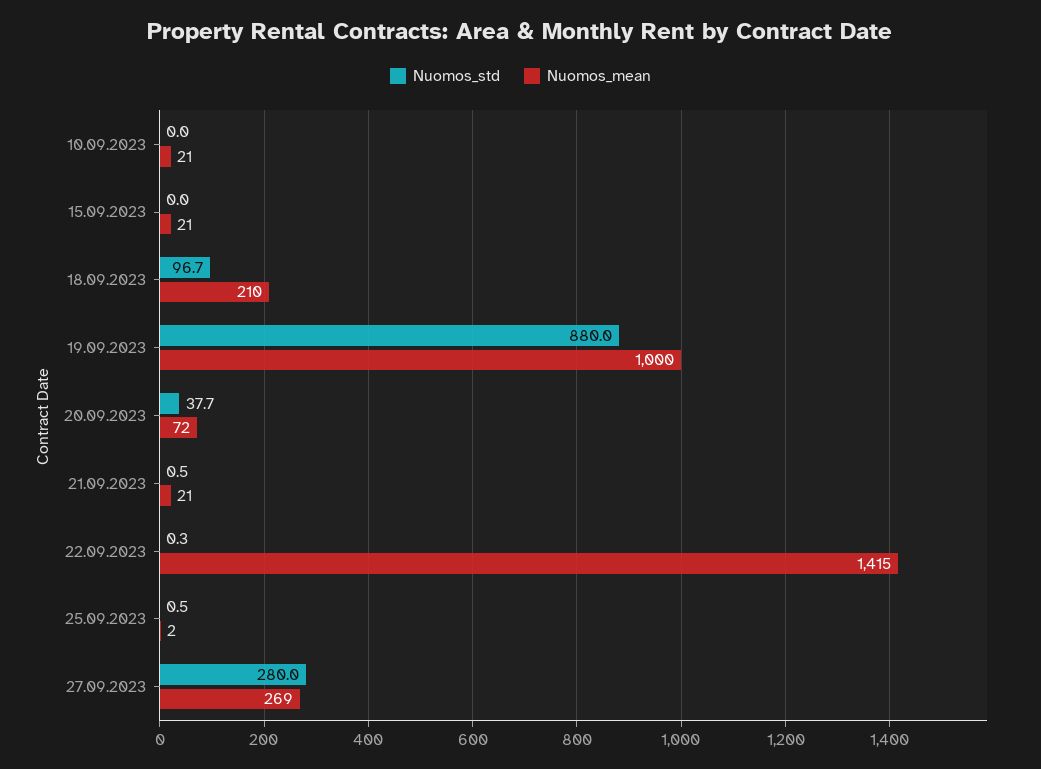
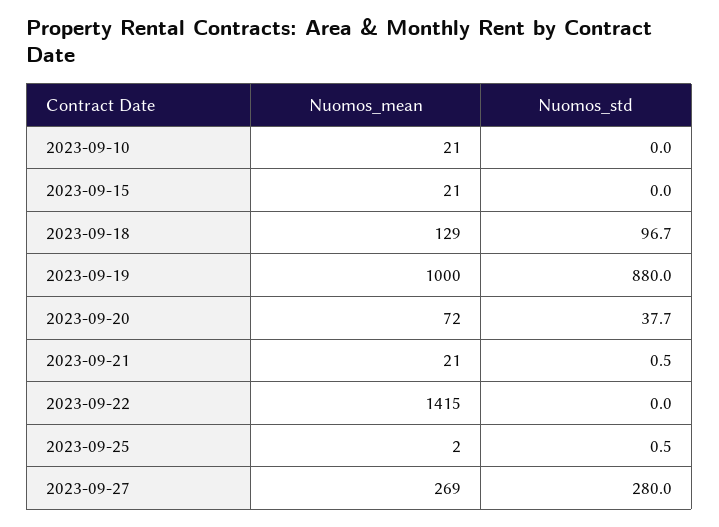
Nuomos_mean, 18.09.2023: 210 -> 129
Nuomos_std, 22.09.2023: 0.3 -> 0

